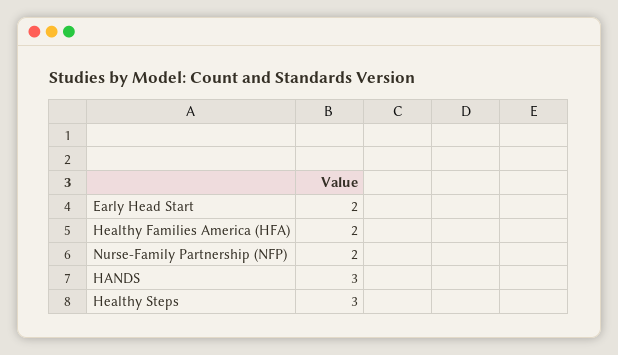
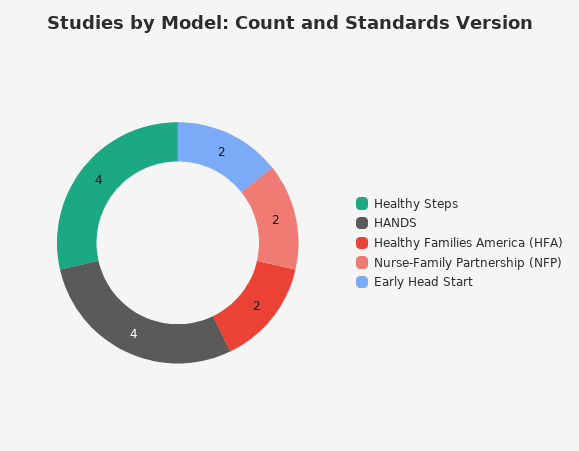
HANDS: 3 -> 4
Healthy Steps: 3 -> 4

